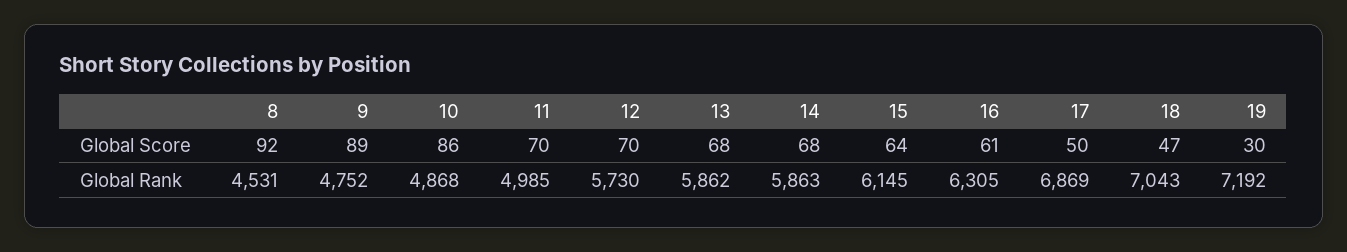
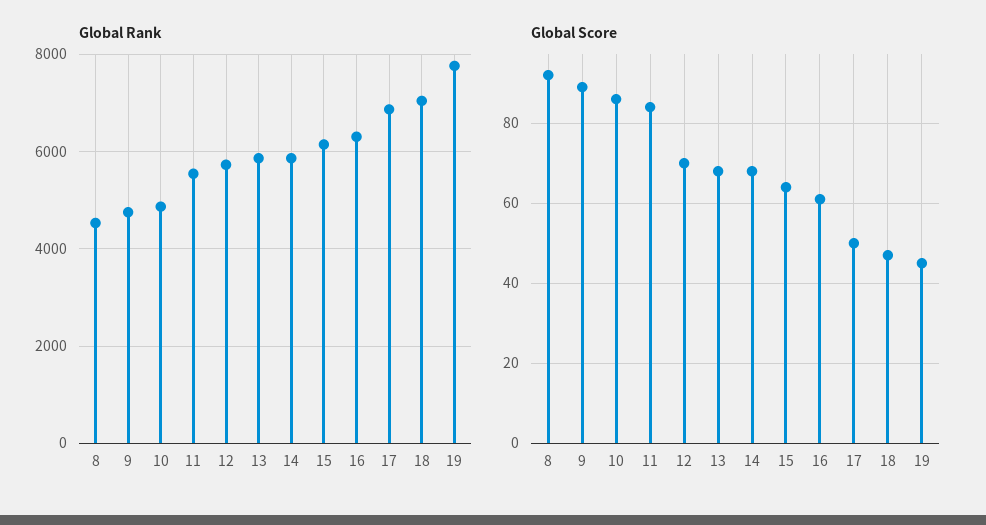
Global Score, 11: 70 -> 85
Global Score, 19: 30 -> 45
Global Rank, 11: 4985 -> 5600
Global Rank, 19: 7192 -> 7800

